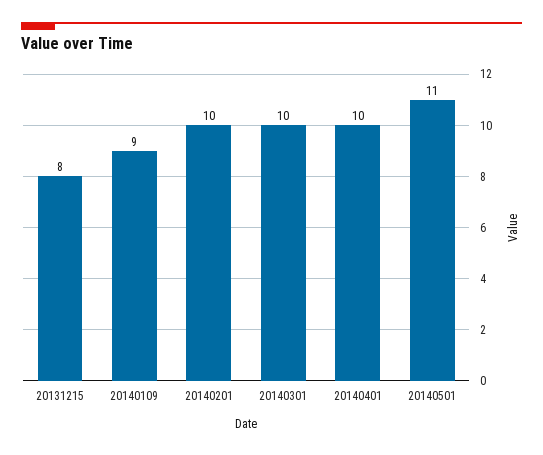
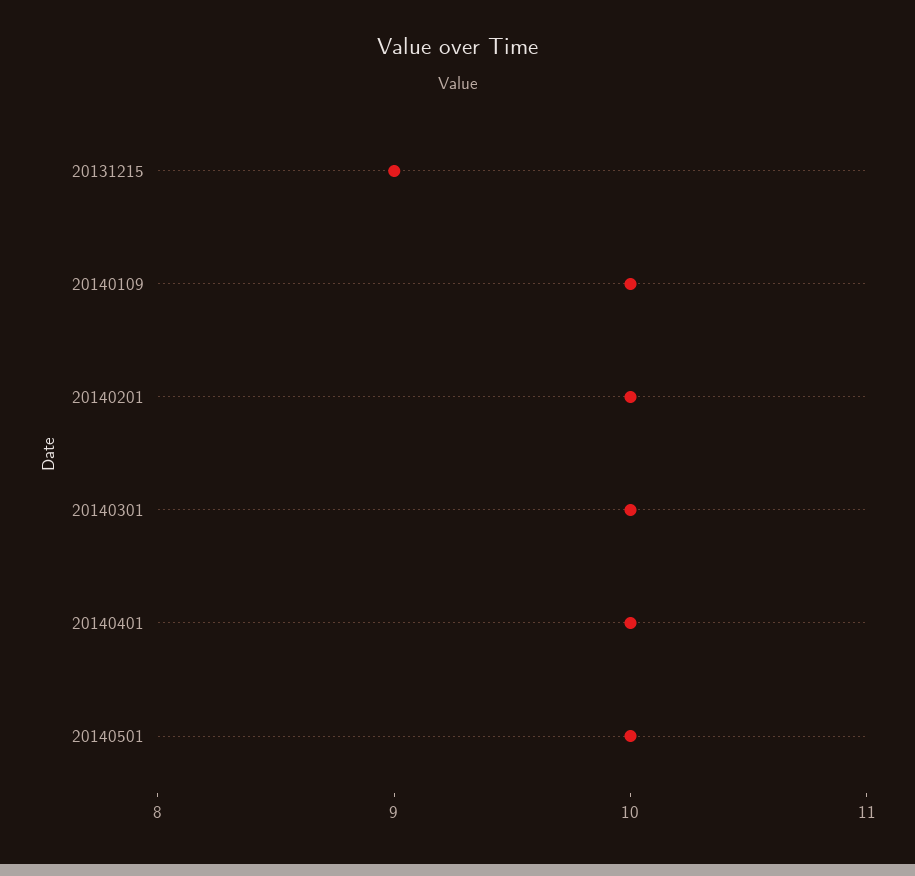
20131215: 8 -> 9
20140109: 9 -> 10
20140501: 11 -> 10

